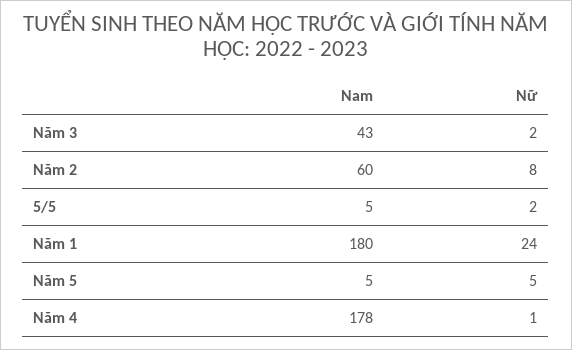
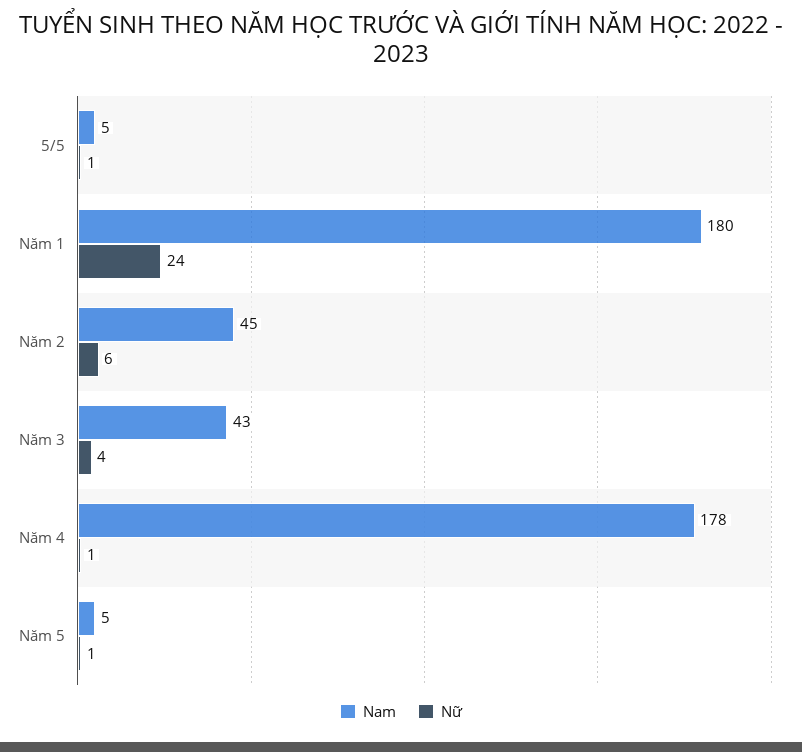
Nữ, Năm 3: 2 -> 4
Nam, Năm 2: 60 -> 45
Nữ, Năm 2: 8 -> 6
Nữ, 5/5: 2 -> 1
Nữ, Năm 5: 5 -> 1

